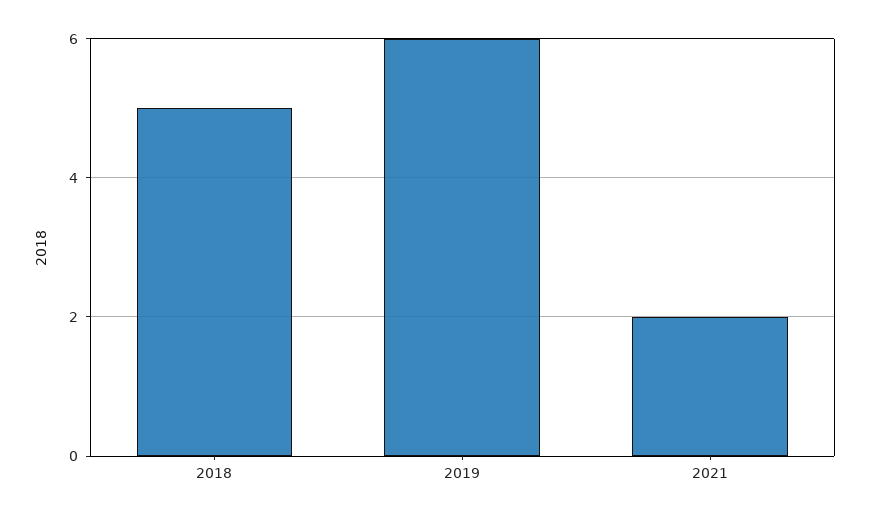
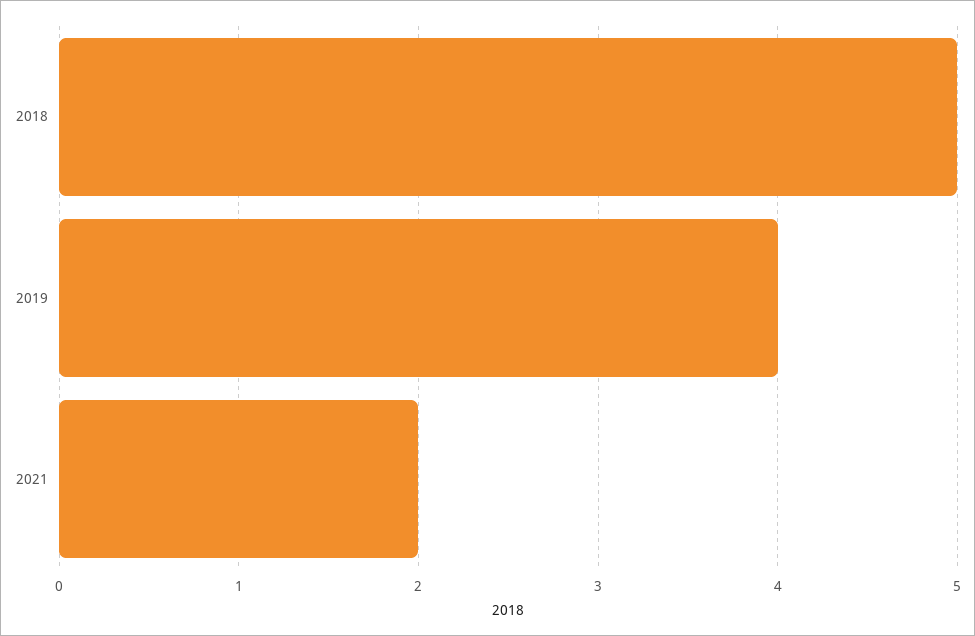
2019: 6 -> 4

